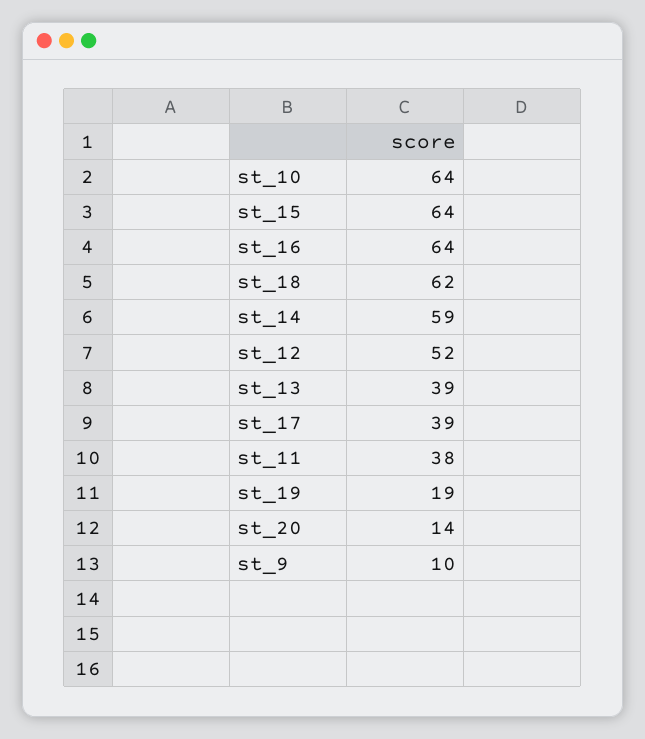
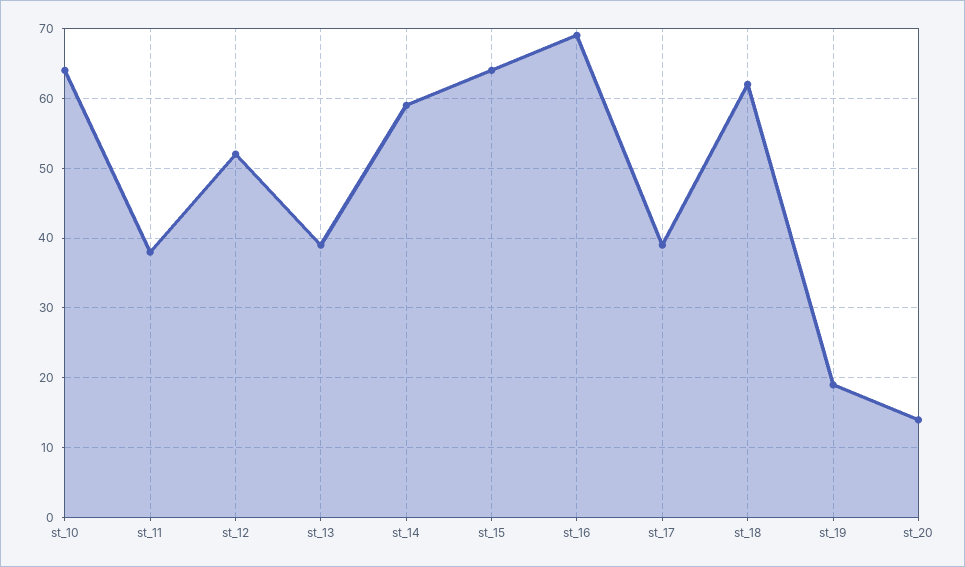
st_16: 64 -> 69
st_9: 10 -> none

